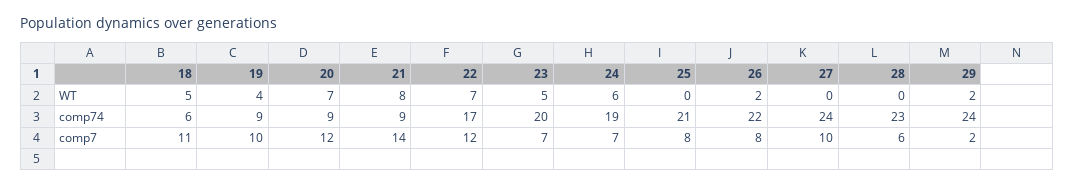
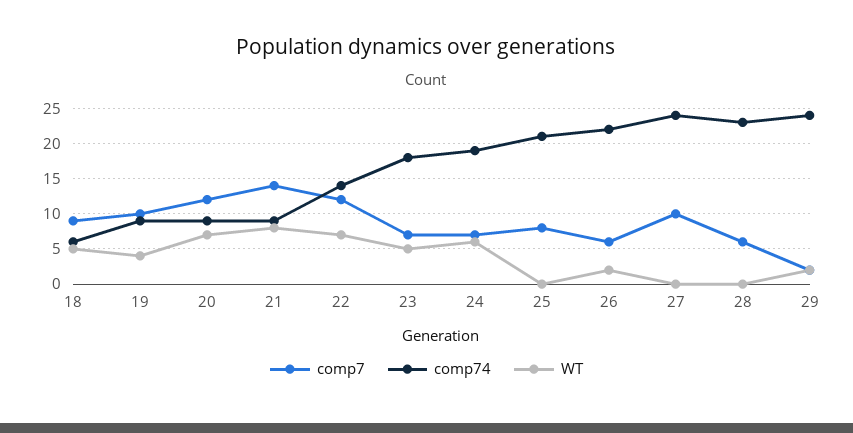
comp74, 22: 17 -> 14
comp74, 23: 20 -> 18
comp7, 18: 11 -> 9
comp7, 26: 8 -> 6

